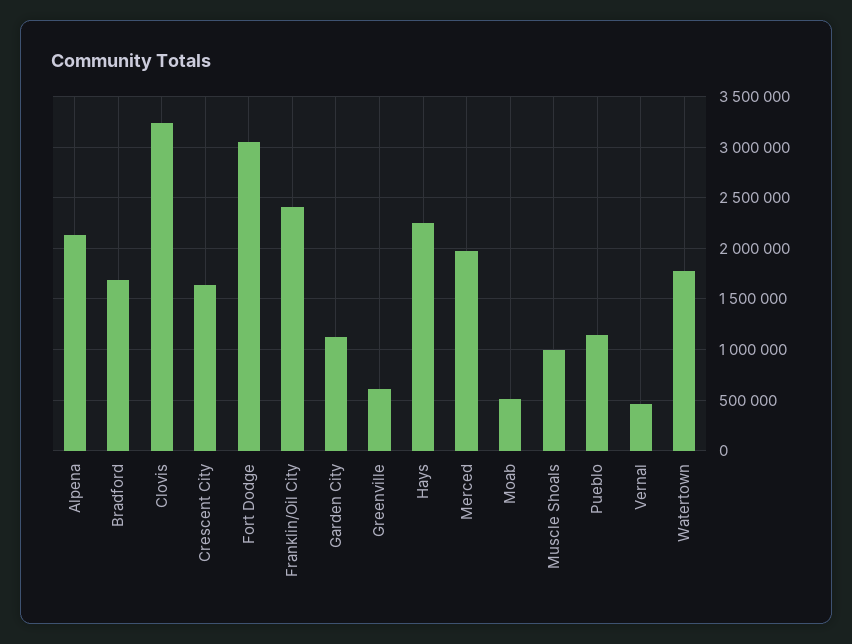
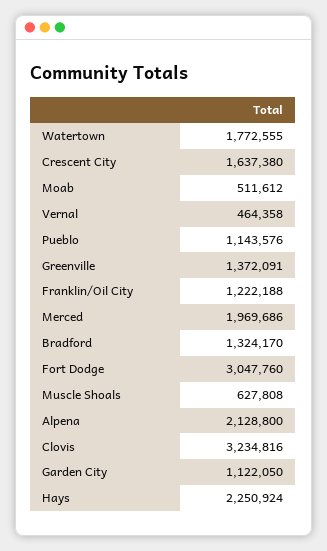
Bradford: 1700000 -> 1324170
Franklin/Oil City: 2400000 -> 1222188
Greenville: 600000 -> 1372091
Muscle Shoals: 1000000 -> 627808

